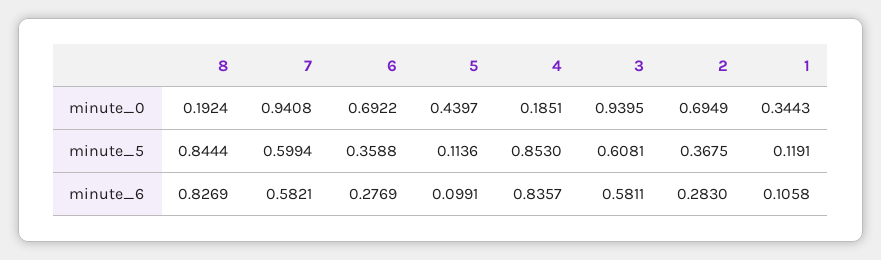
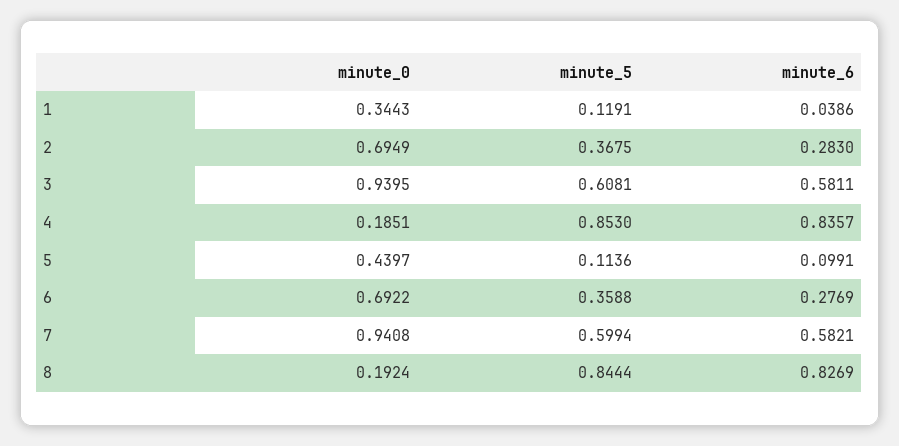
1, minute_6: 0.1058 -> 0.0386

